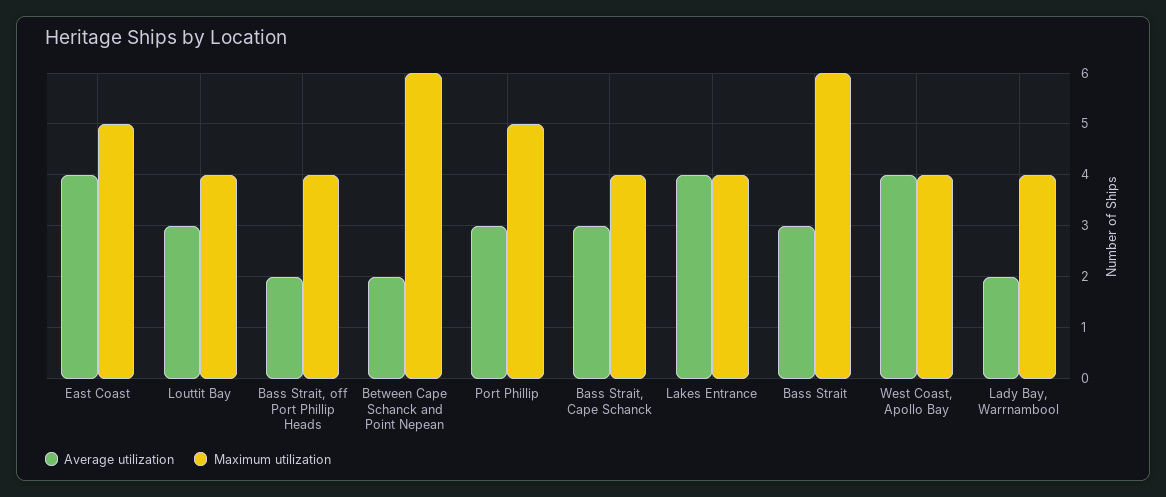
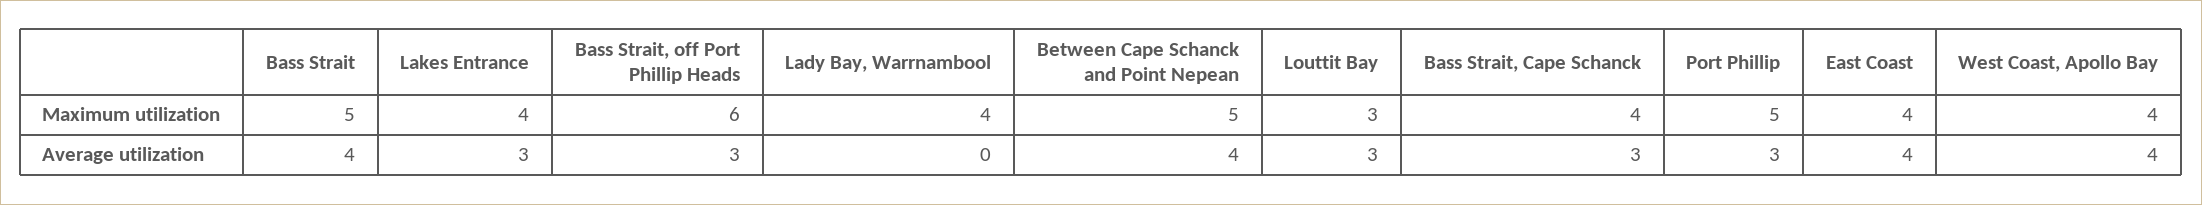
Maximum utilization, East Coast: 5 -> 4
Maximum utilization, Louttit Bay: 4 -> 3
Average utilization, Bass Strait, off Port Phillip Heads: 2 -> 3
Maximum utilization, Bass Strait, off Port Phillip Heads: 4 -> 6
Average utilization, Between Cape Schanck and Point Nepean: 2 -> 4
Maximum utilization, Between Cape Schanck and Point Nepean: 6 -> 5
Average utilization, Lakes Entrance: 4 -> 3
Average utilization, Bass Strait: 3 -> 4
Maximum utilization, Bass Strait: 6 -> 5
Average utilization, Lady Bay, Warrnambool: 2 -> 0

